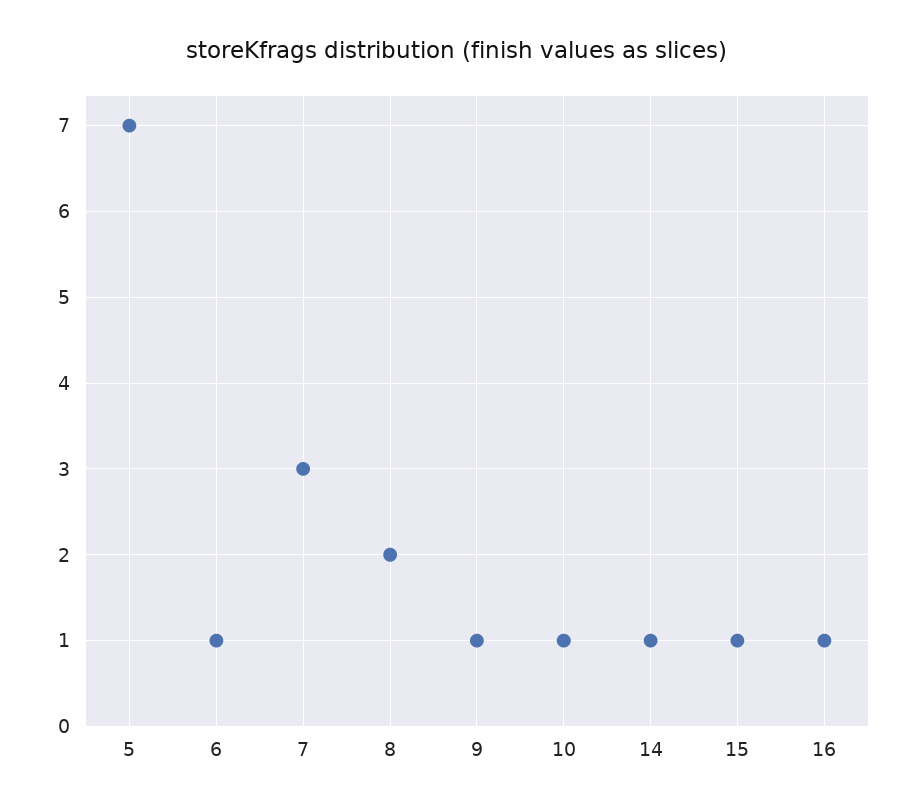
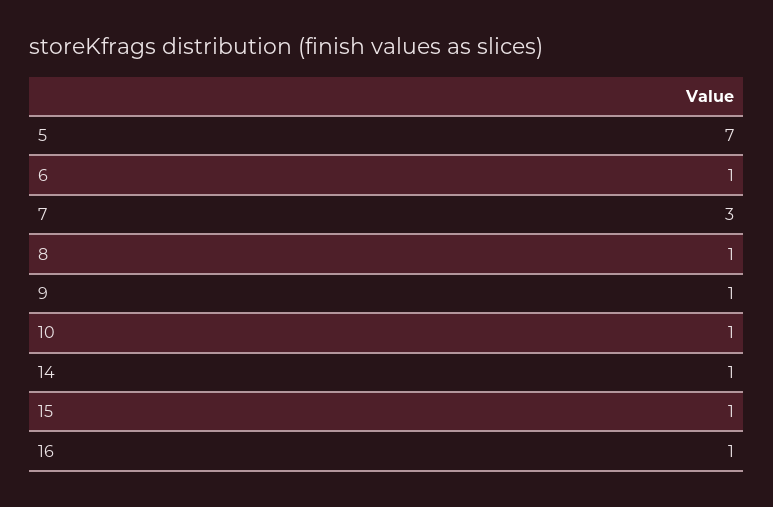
8: 2 -> 1

